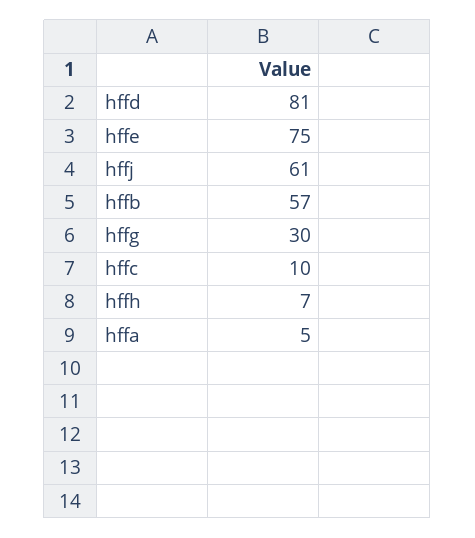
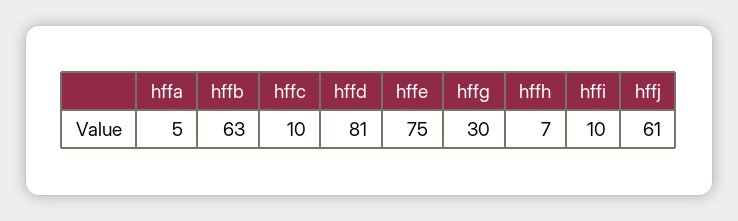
hffb: 57 -> 63
hffi: none -> 10

